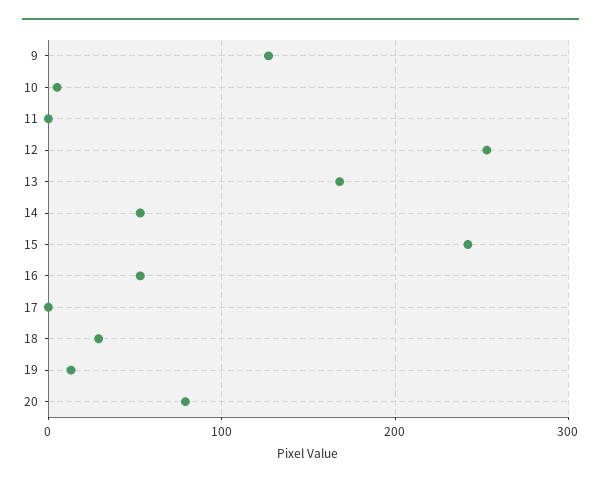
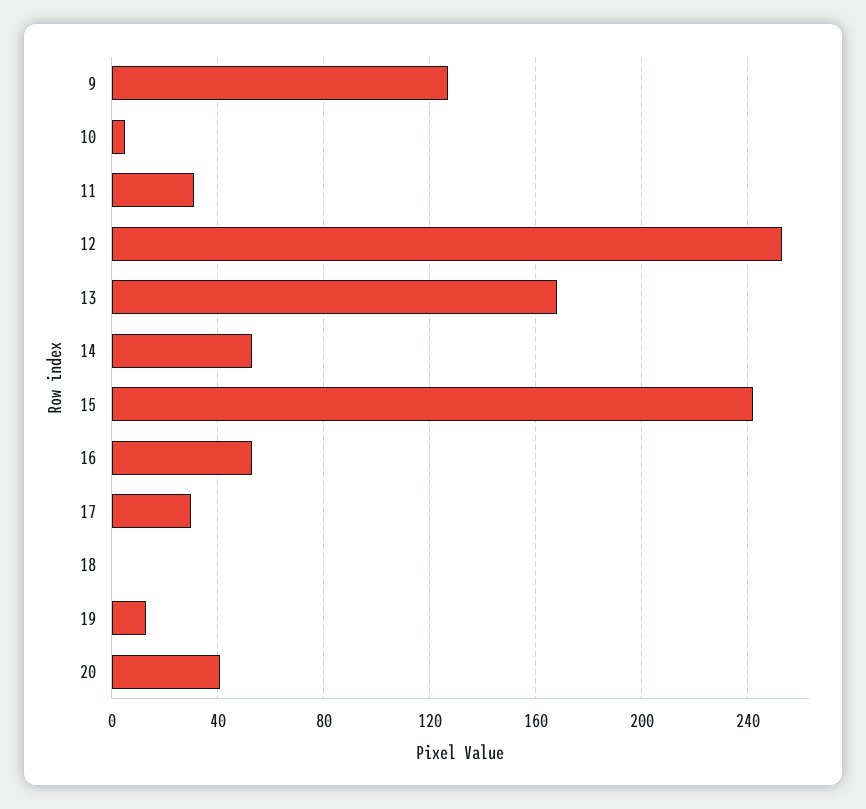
11: 0 -> 30
17: 0 -> 30
18: 30 -> 0
20: 80 -> 40

